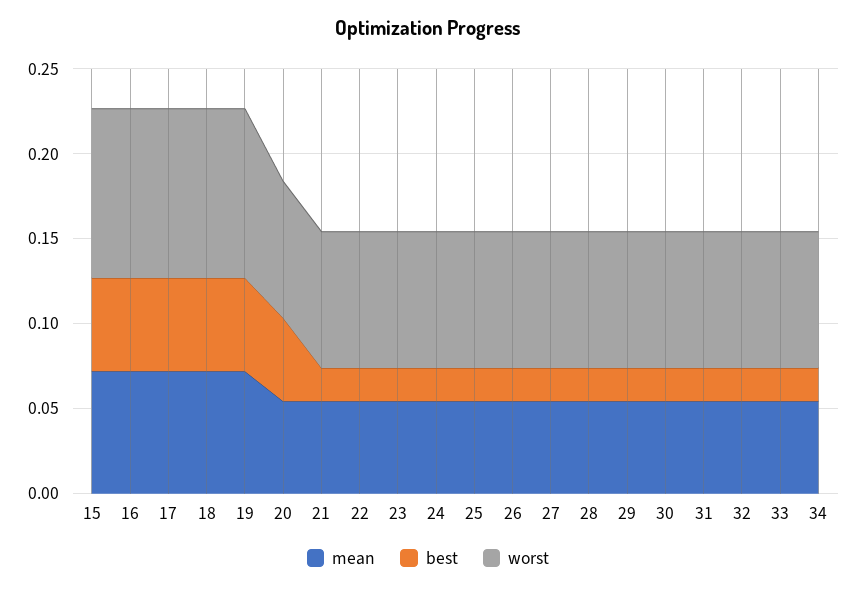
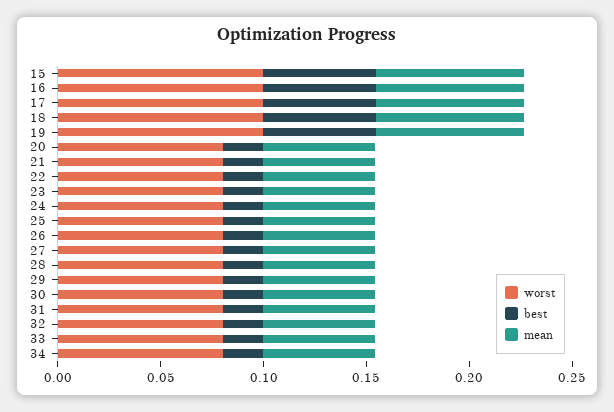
best, 20: 0.05 -> 0.02

